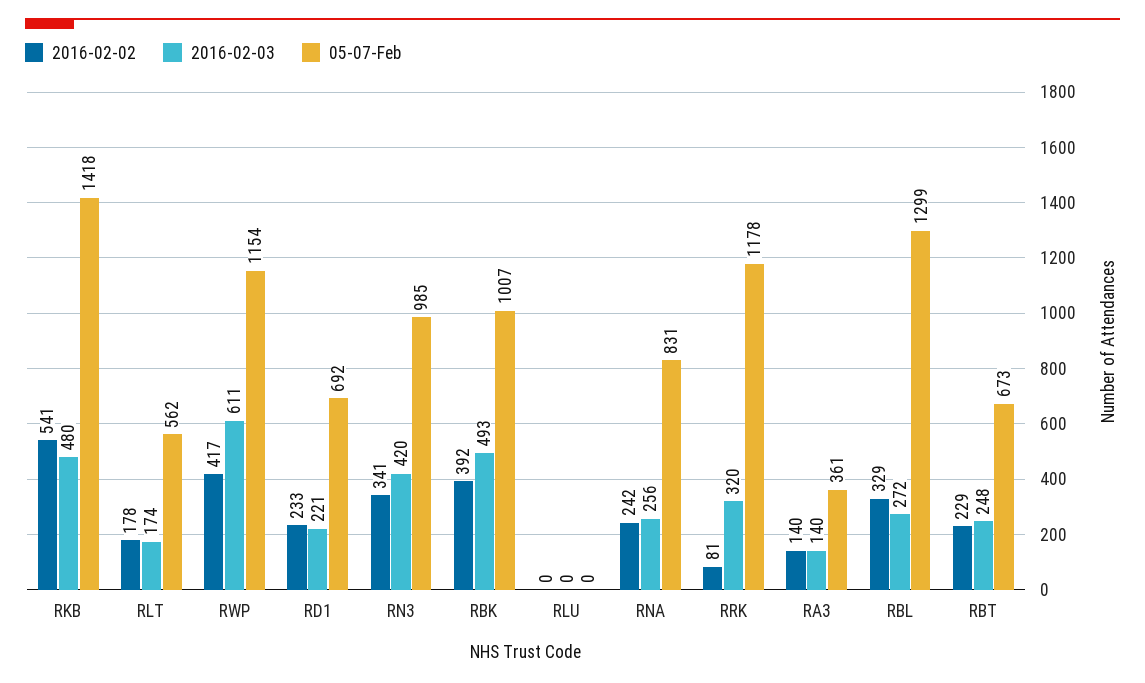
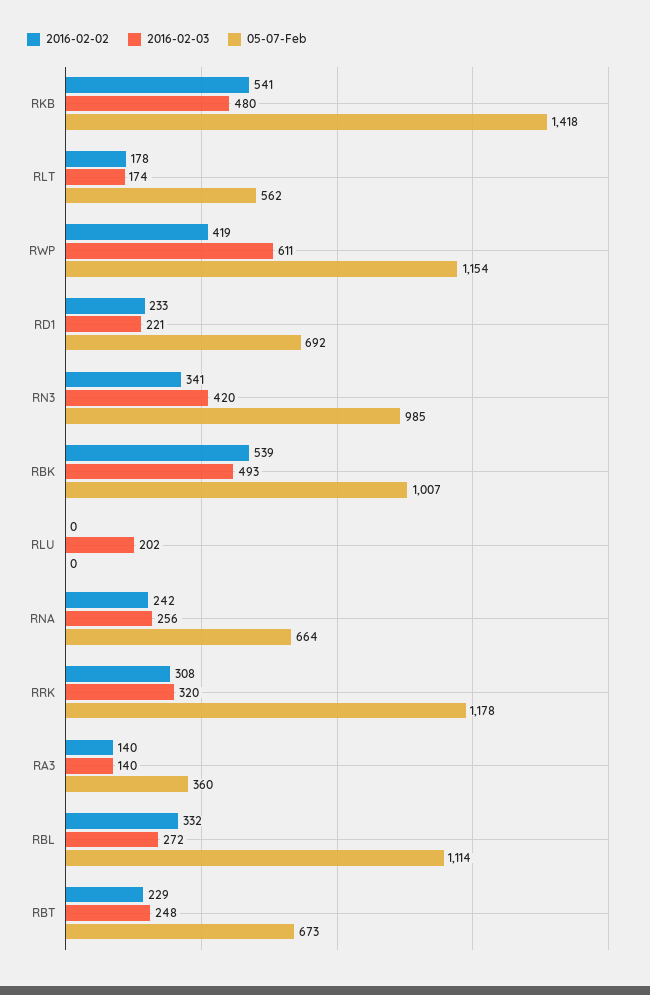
2016-02-02, RWP: 417 -> 419
2016-02-02, RBK: 392 -> 539
2016-02-03, RLU: 0 -> 202
05-07-Feb, RNA: 831 -> 664
2016-02-02, RRK: 81 -> 308
05-07-Feb, RA3: 361 -> 360
2016-02-02, RBL: 329 -> 332
05-07-Feb, RBL: 1299 -> 1114

